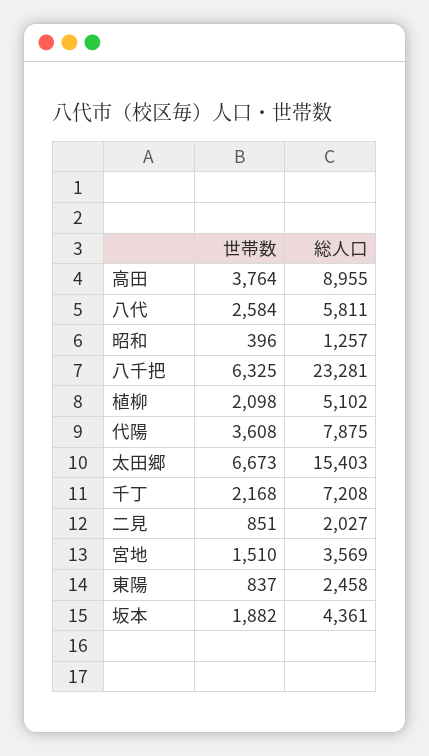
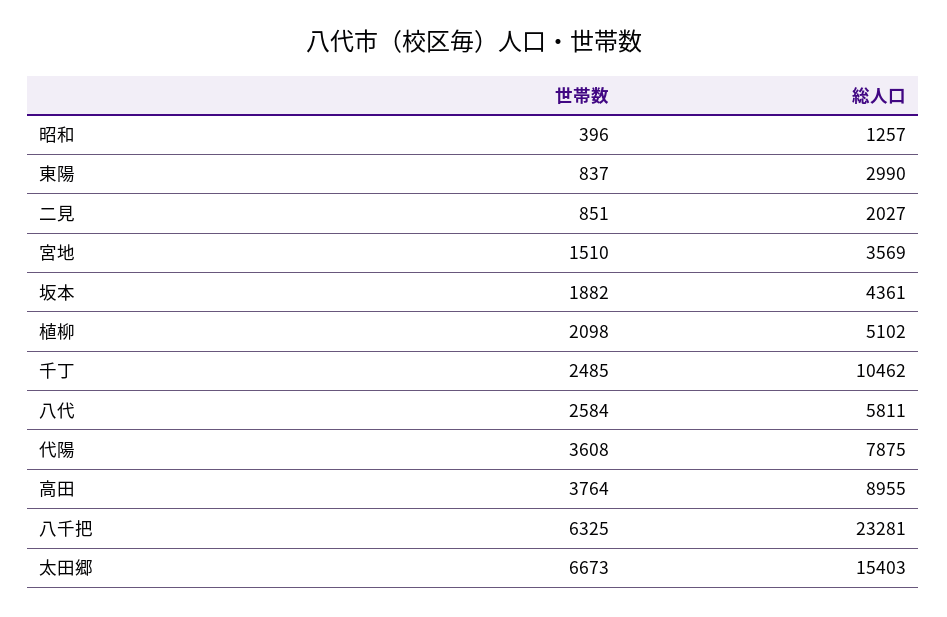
世帯数, 千丁: 2168 -> 2485
総人口, 千丁: 7208 -> 10462
総人口, 東陽: 2458 -> 2990

